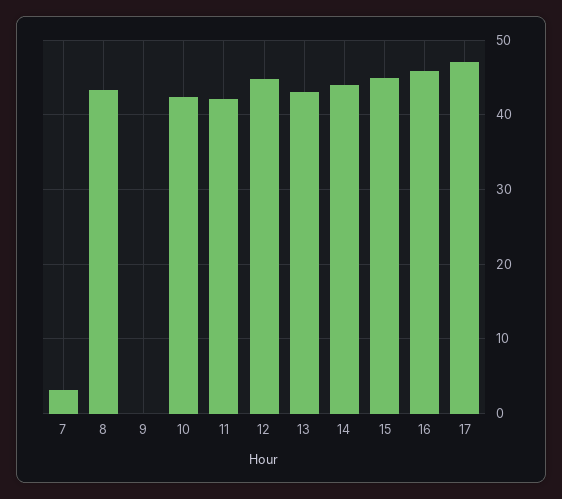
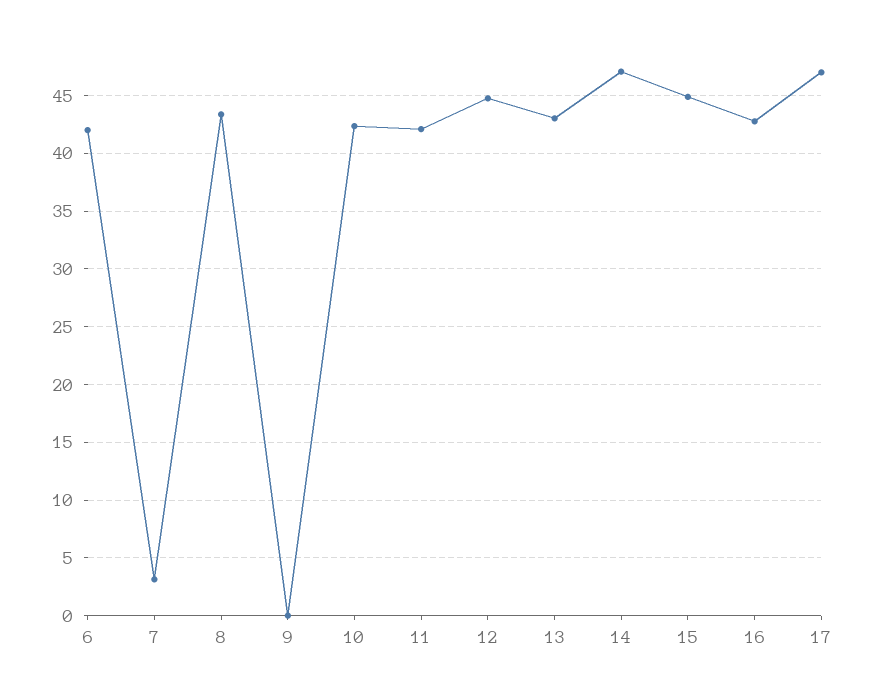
14: 44 -> 47
16: 46 -> 43
6: none -> 42

